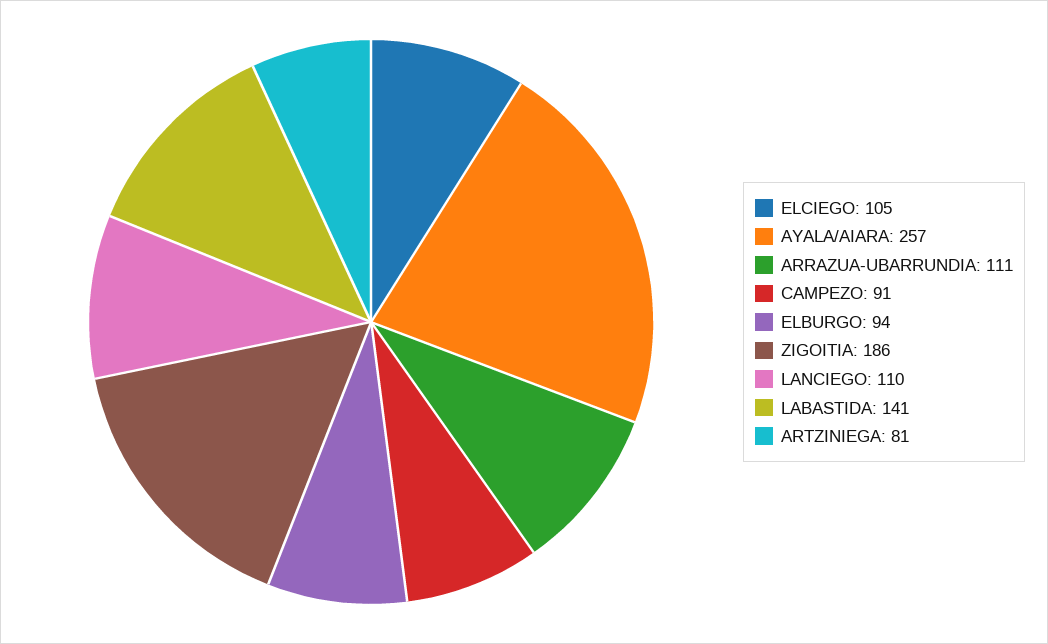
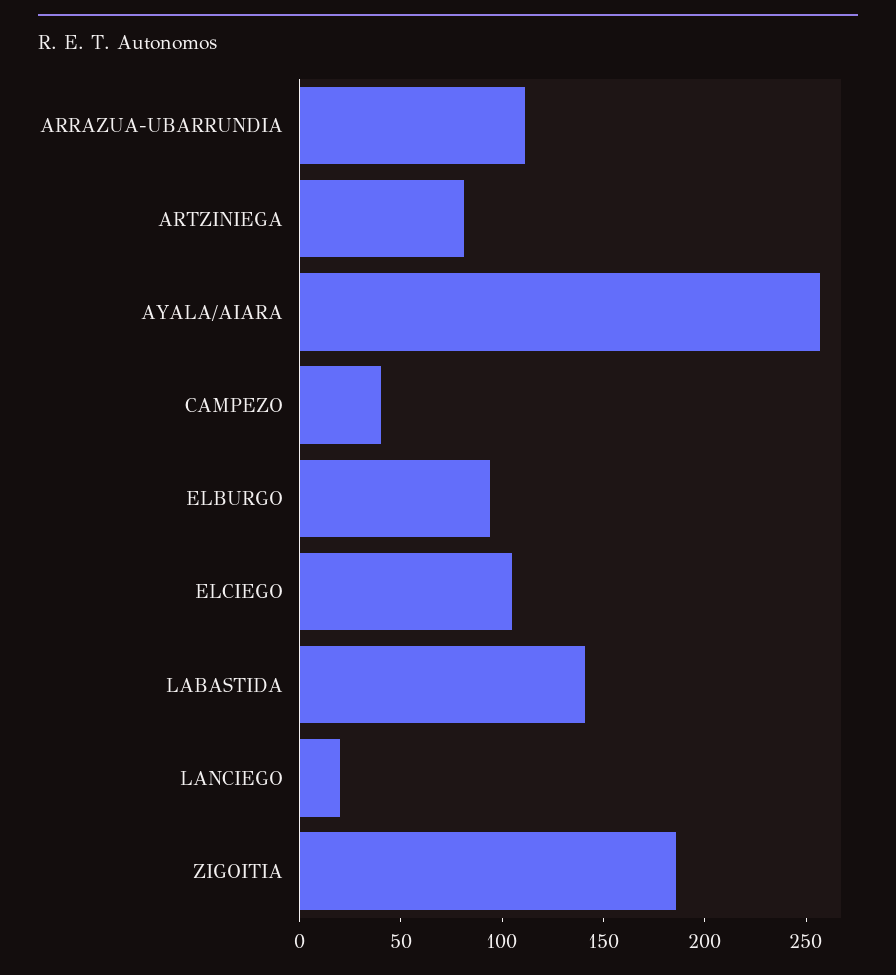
CAMPEZO: 91 -> 40
LANCIEGO: 110 -> 20

